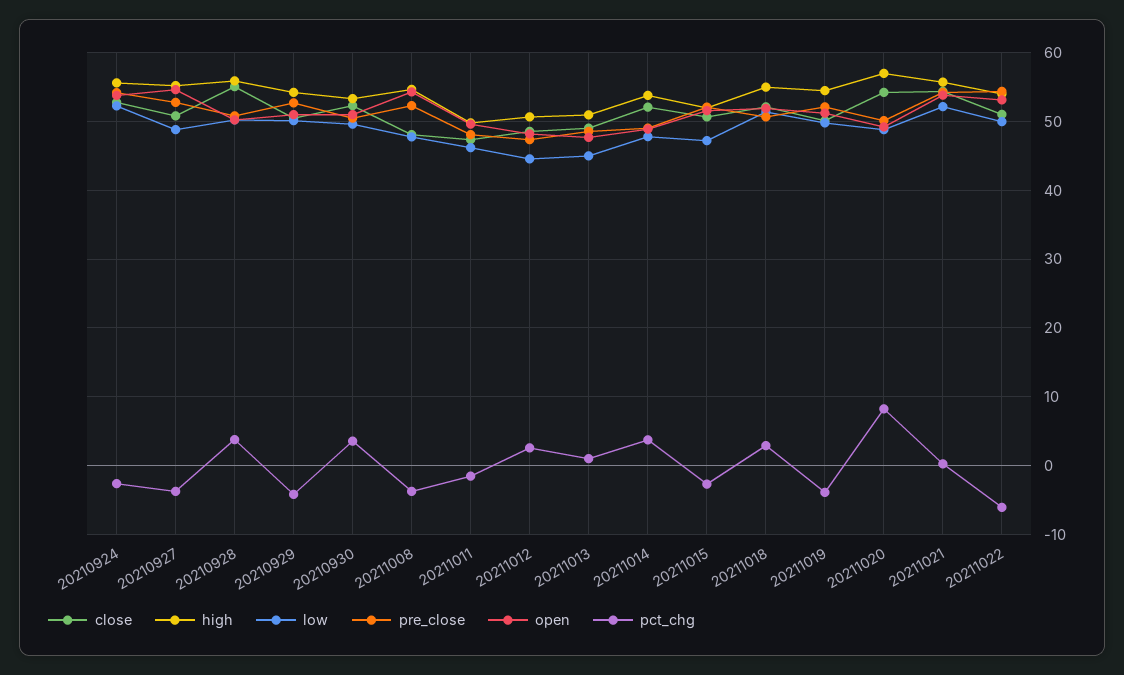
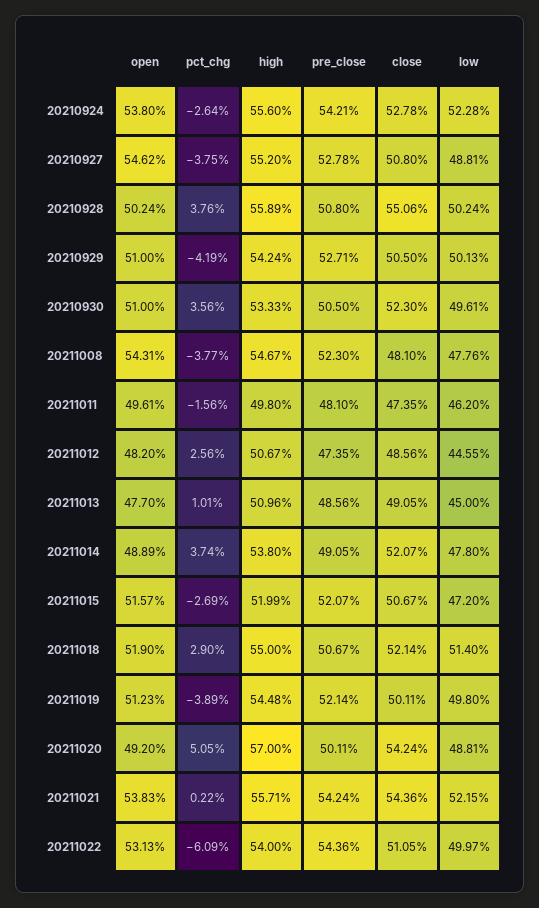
pct_chg, 20211020: 8 -> 5.05

